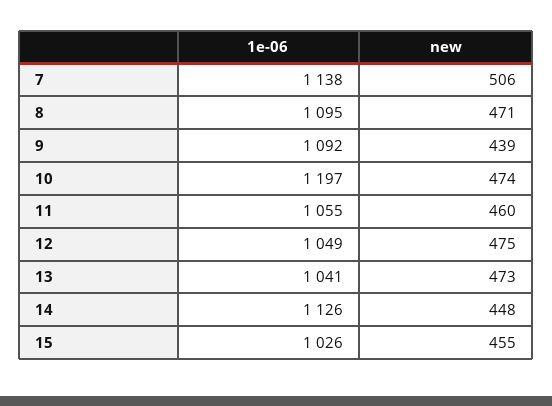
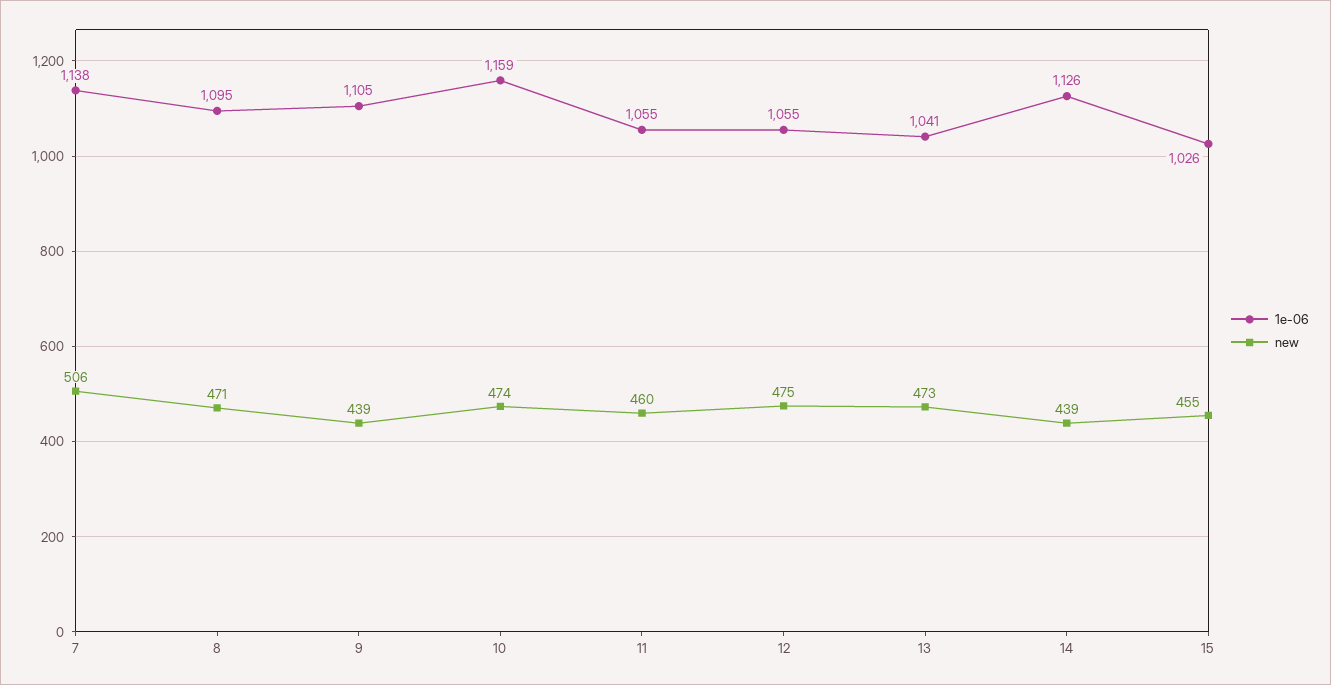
1e-06, 9: 1092 -> 1105
1e-06, 10: 1197 -> 1159
1e-06, 12: 1049 -> 1055
new, 14: 448 -> 439

